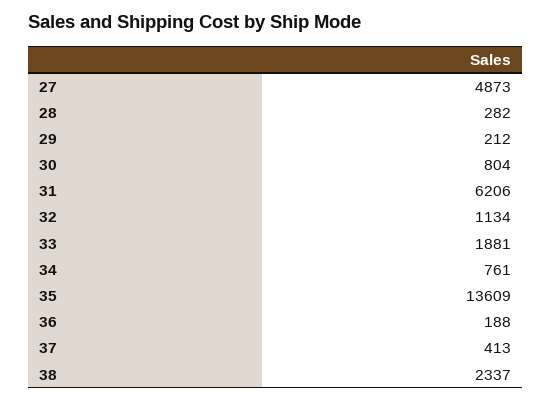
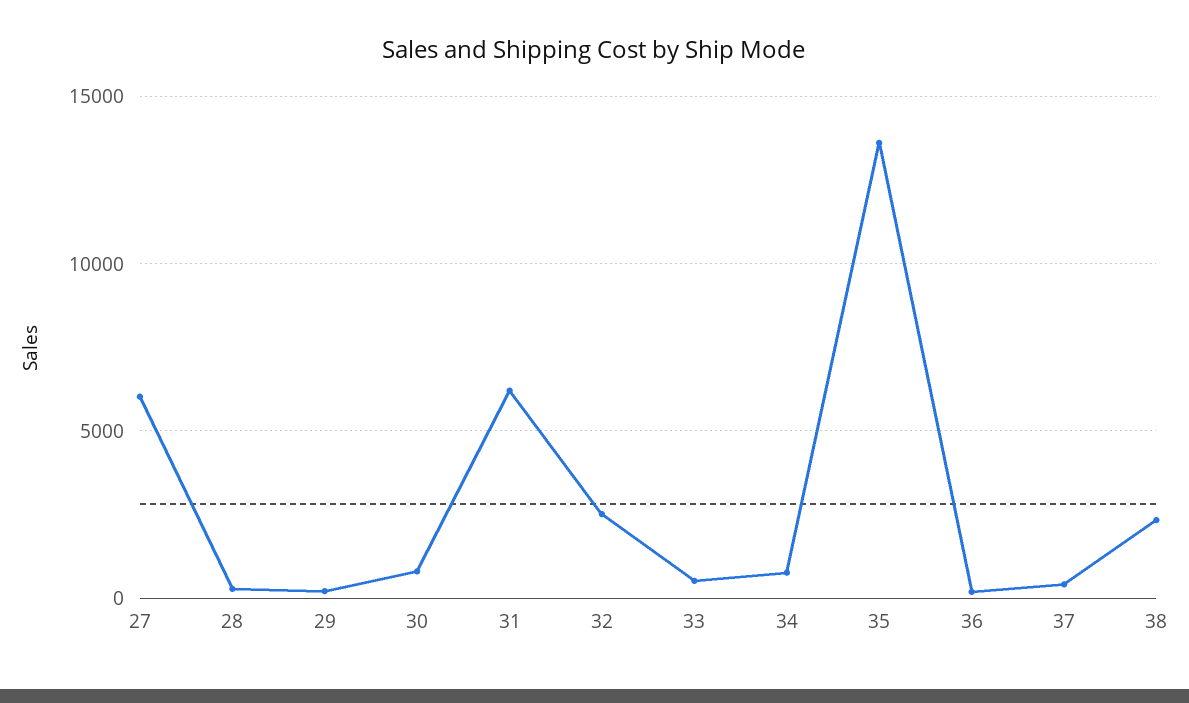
27: 4873 -> 6000
32: 1134 -> 2500
33: 1881 -> 500

